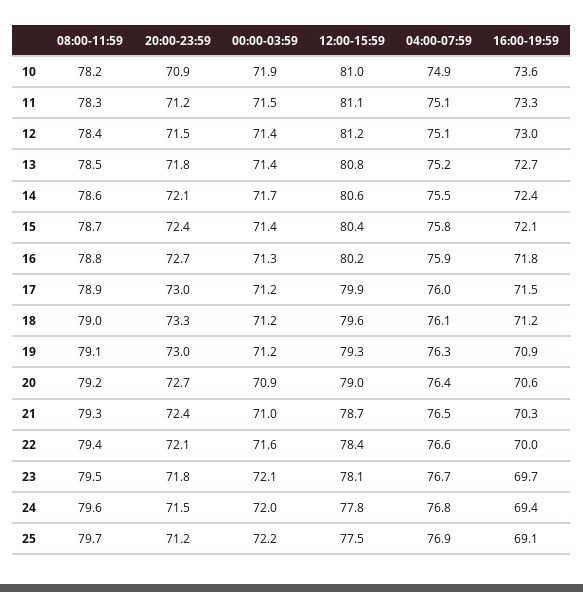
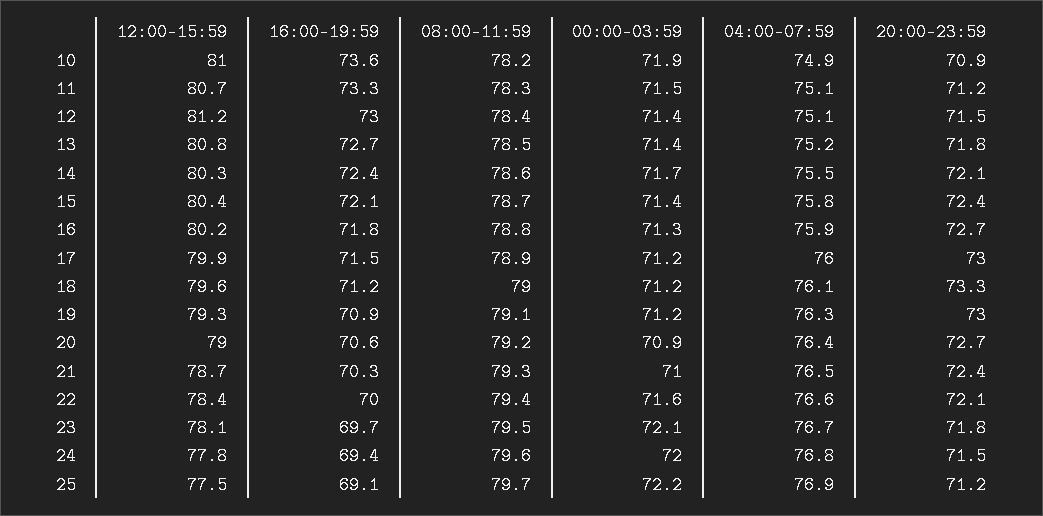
12:00-15:59, 11: 81.1 -> 80.7
12:00-15:59, 14: 80.6 -> 80.3

